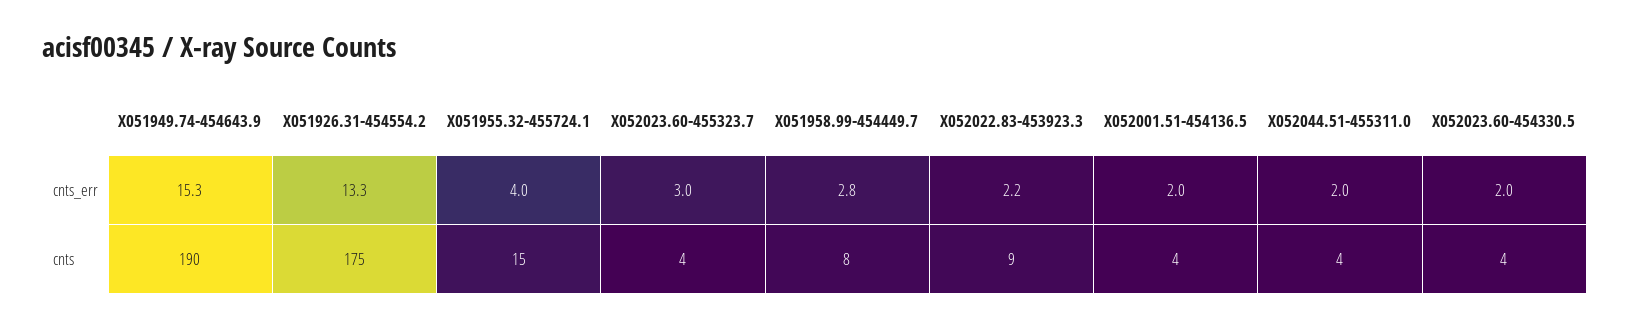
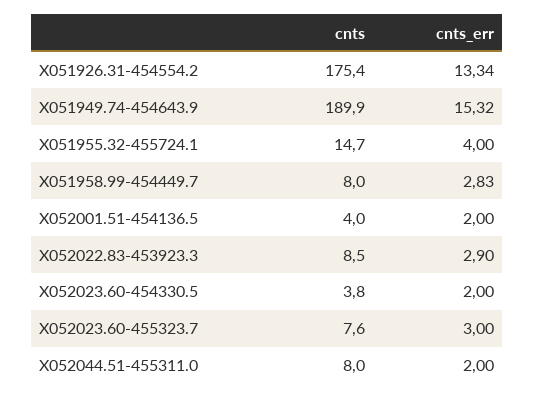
X052022.83-453923.3, cnts_err: 2.2 -> 2.9
X052023.60-455323.7, cnts: 4 -> 7.6
X052044.51-455311.0, cnts: 4 -> 8

